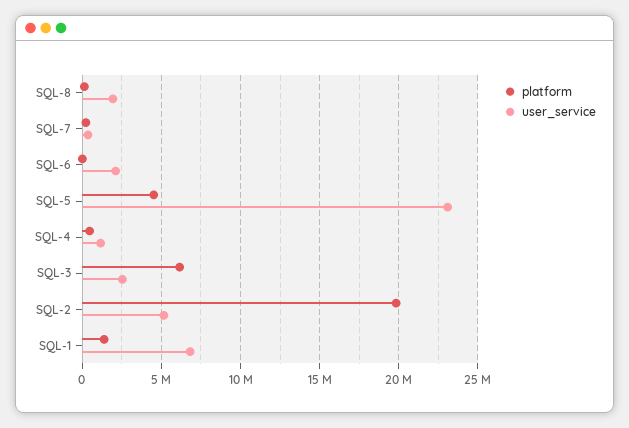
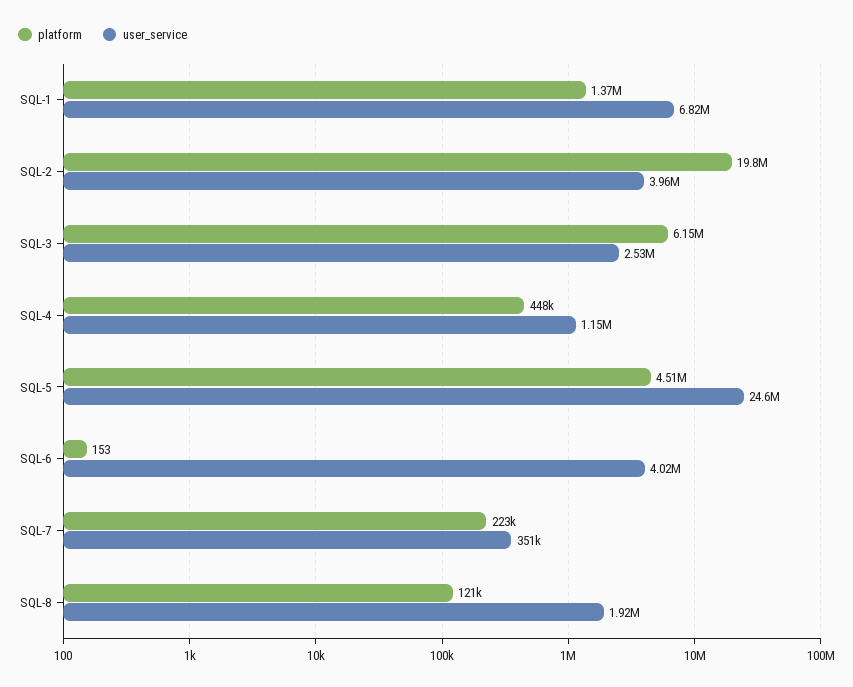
user_service, SQL-6: 2000000 -> 4020000
user_service, SQL-5: 23000000 -> 24600000
user_service, SQL-2: 5000000 -> 3960000

